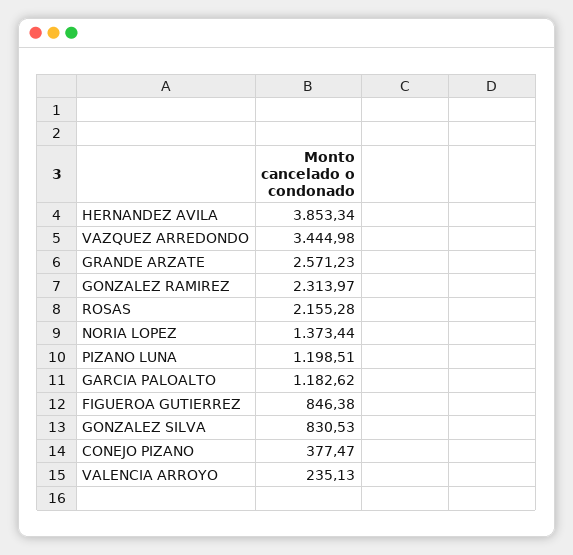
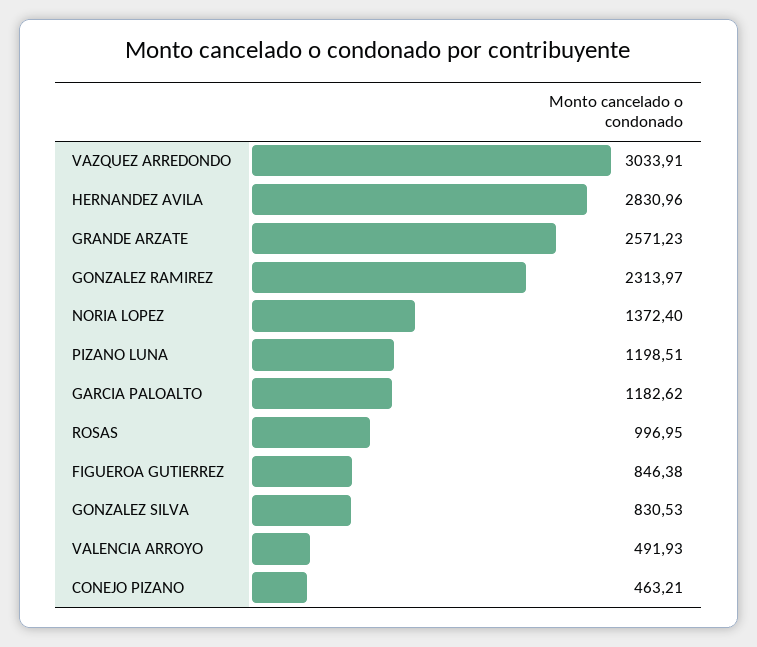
HERNANDEZ AVILA: 3853.34 -> 2830.96
VAZQUEZ ARREDONDO: 3444.98 -> 3033.91
ROSAS: 2155.28 -> 996.95
NORIA LOPEZ: 1373.44 -> 1372.4
CONEJO PIZANO: 377.47 -> 463.21
VALENCIA ARROYO: 235.13 -> 491.93

